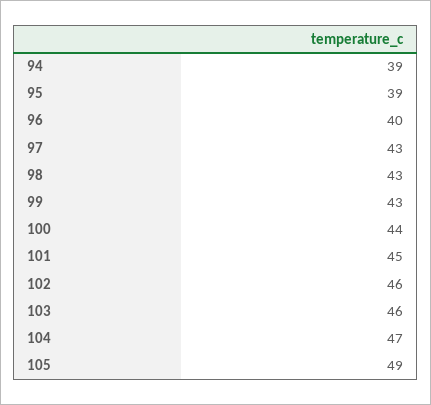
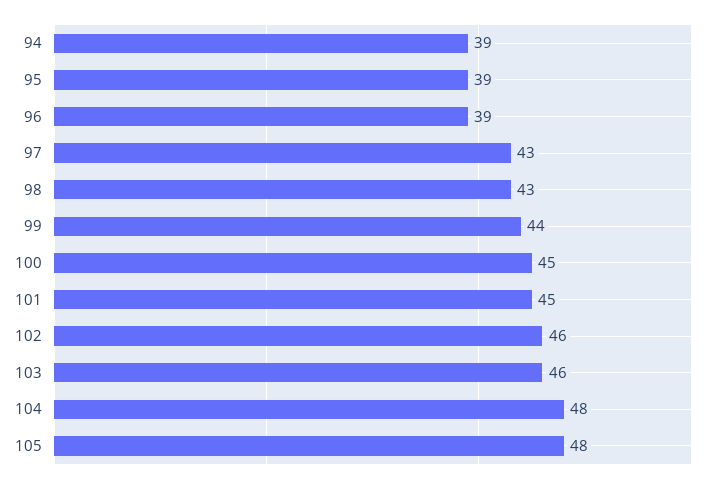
96: 40 -> 39
99: 43 -> 44
100: 44 -> 45
104: 47 -> 48
105: 49 -> 48

